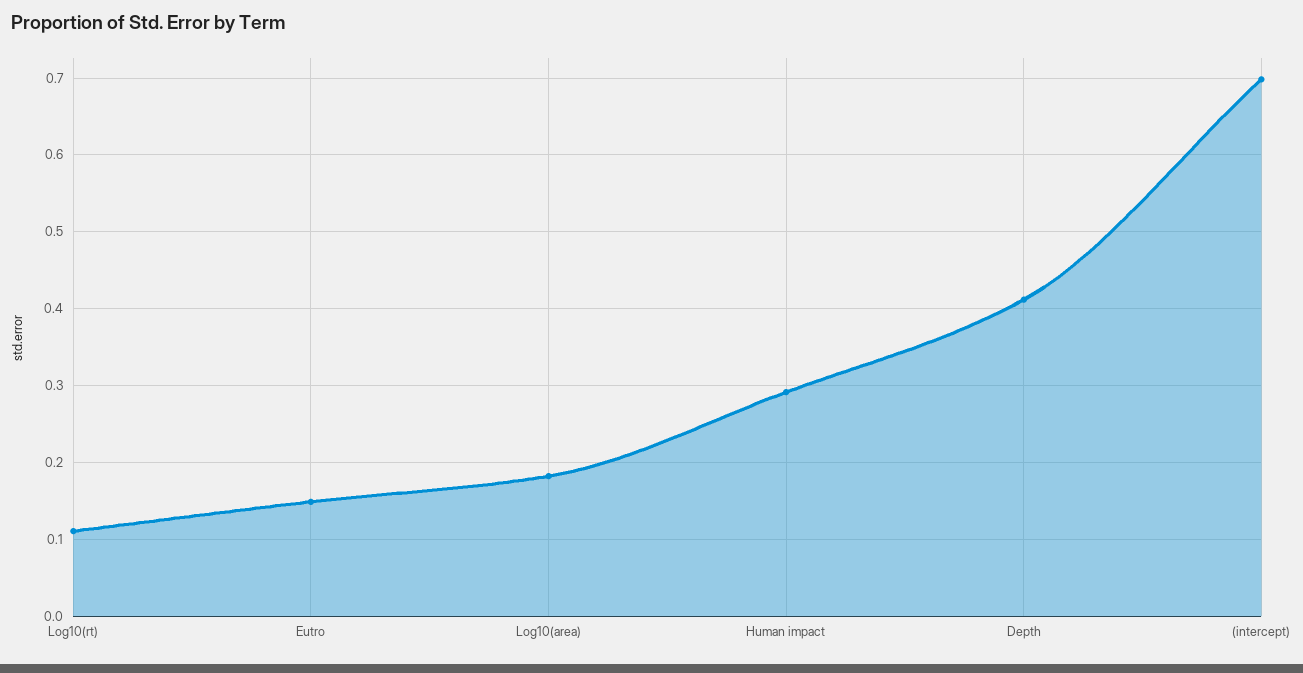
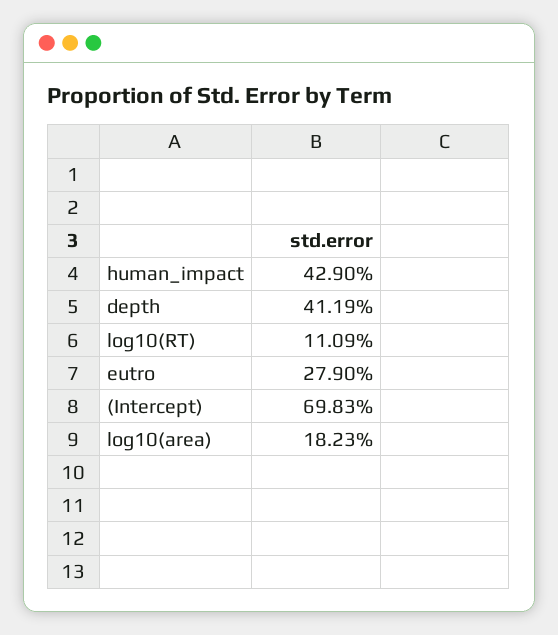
Eutro: 0.15 -> 0.279
Human impact: 0.29 -> 0.429

